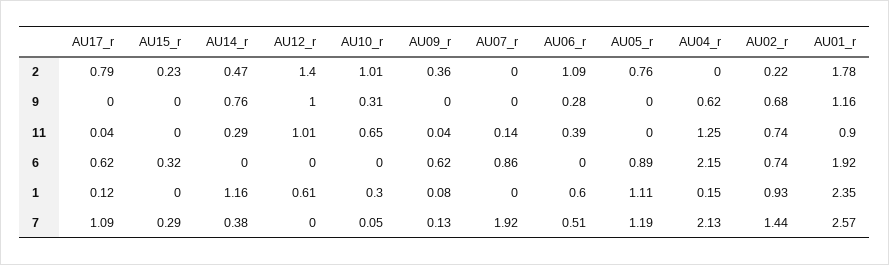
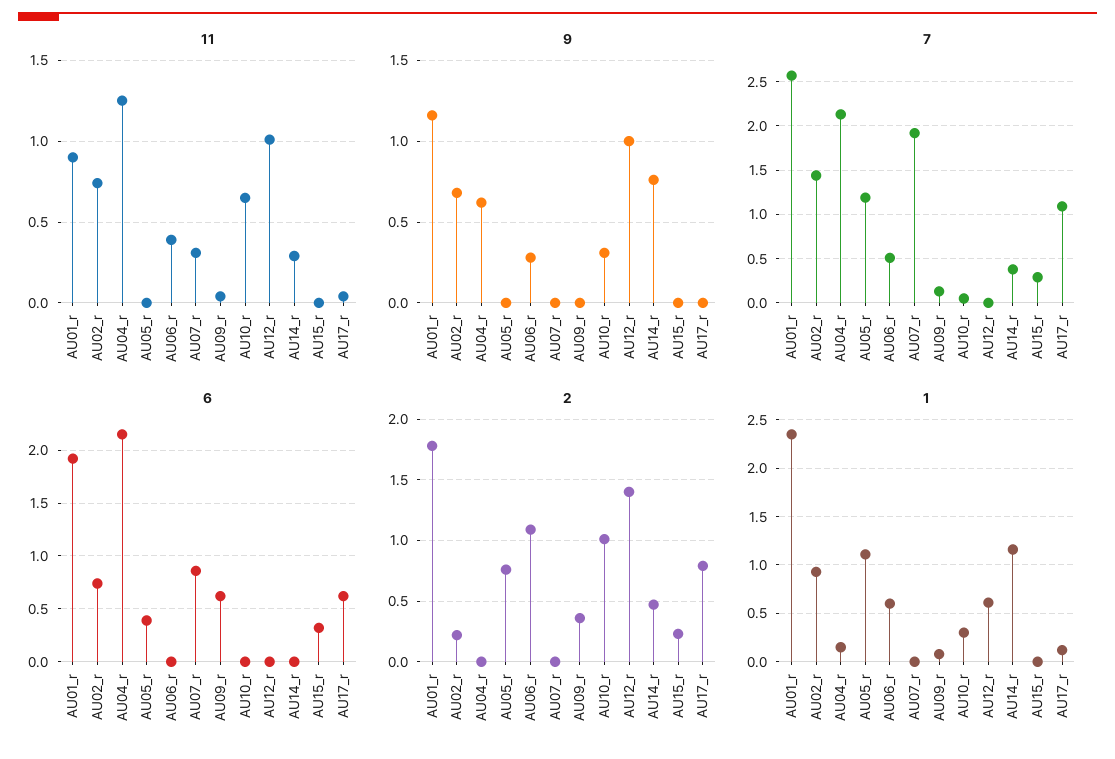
11, AU07_r: 0.14 -> 0.3
6, AU05_r: 0.89 -> 0.4

